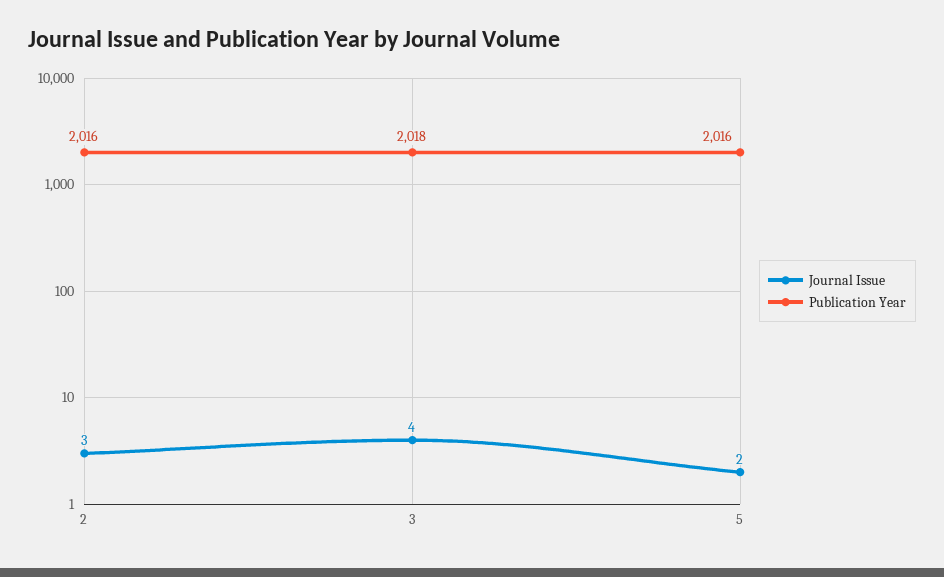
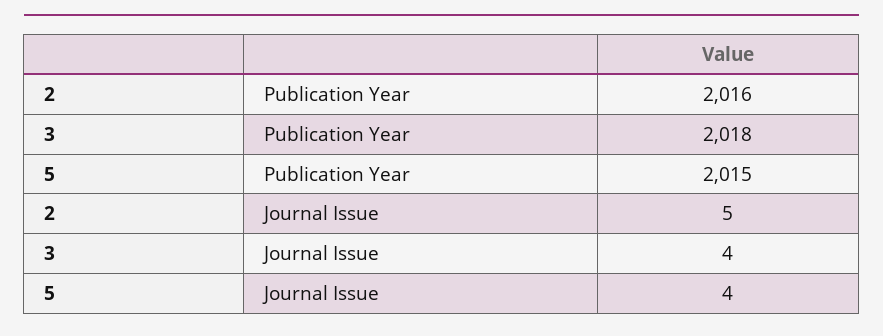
Journal Issue, 2: 3 -> 5
Journal Issue, 5: 2 -> 4
Publication Year, 5: 2016 -> 2015

